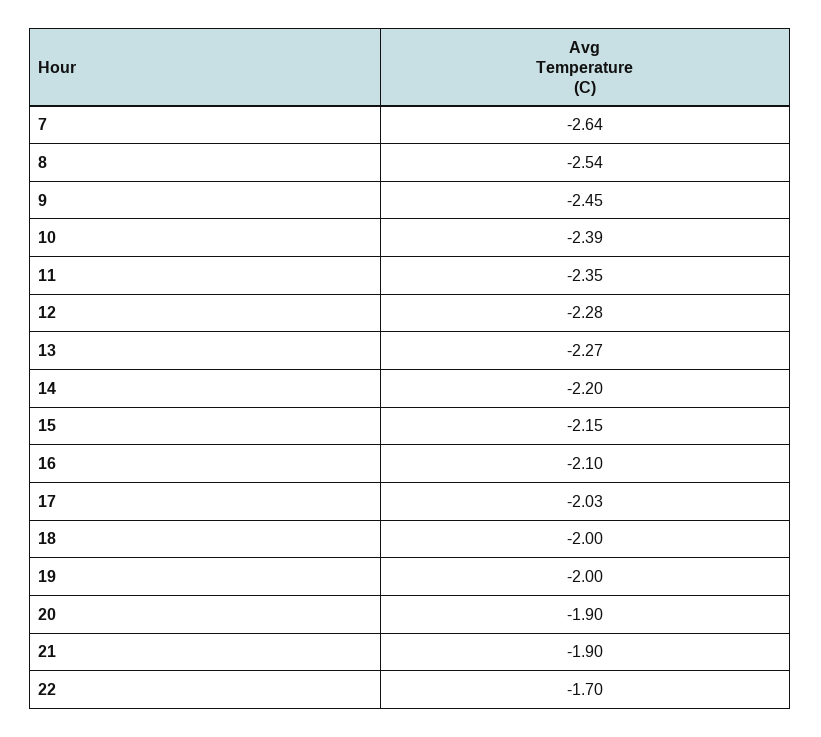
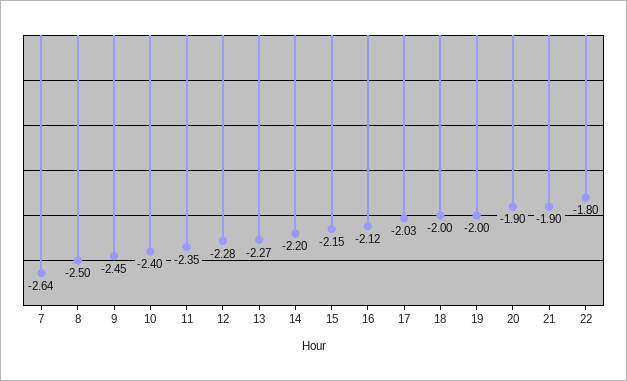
8: -2.54 -> -2.5
10: -2.39 -> -2.4
16: -2.1 -> -2.12
22: -1.7 -> -1.8

